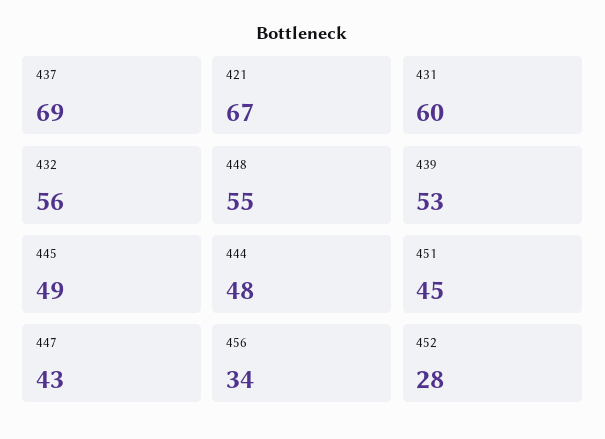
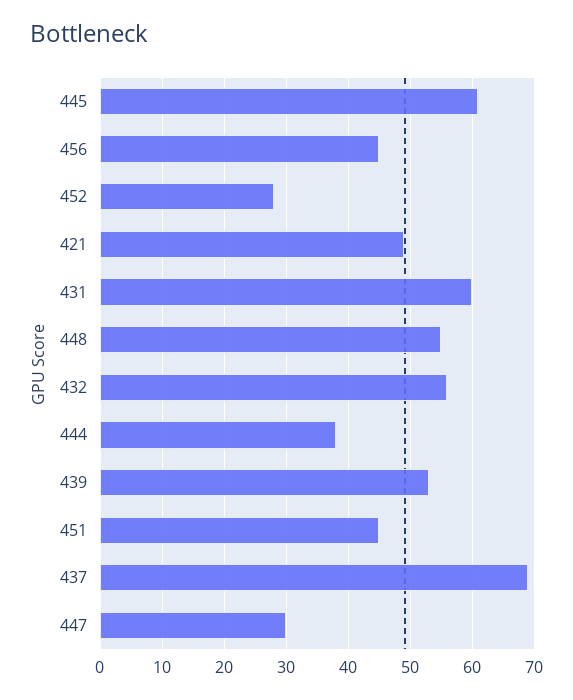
421: 67 -> 49
445: 49 -> 61
444: 48 -> 38
447: 43 -> 30
456: 34 -> 45

